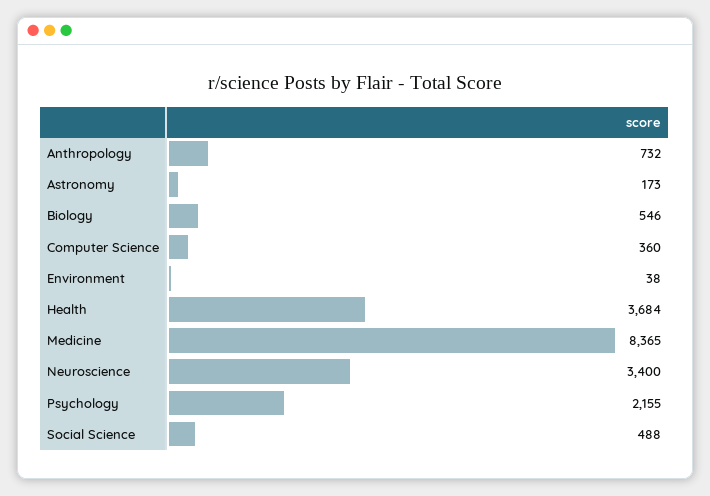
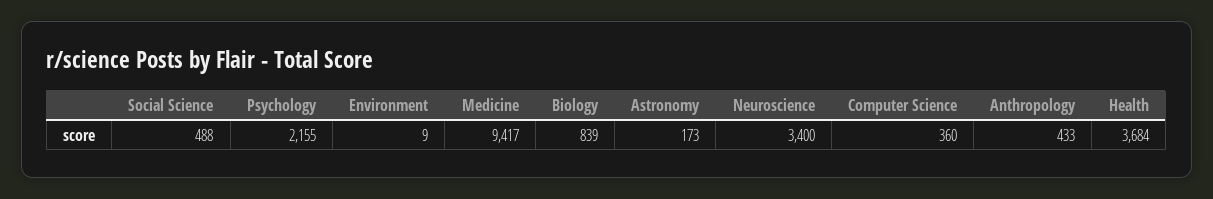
Anthropology: 732 -> 433
Biology: 546 -> 839
Environment: 38 -> 9
Medicine: 8365 -> 9417

